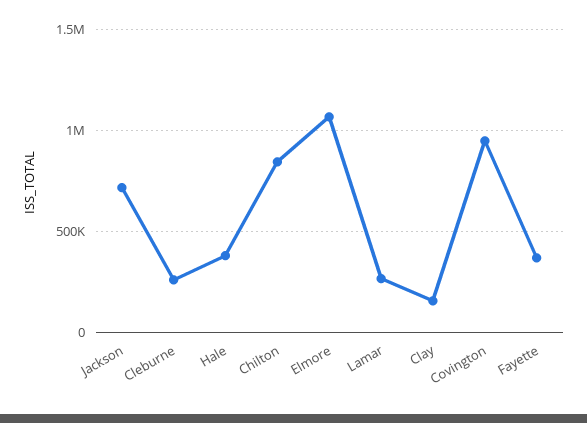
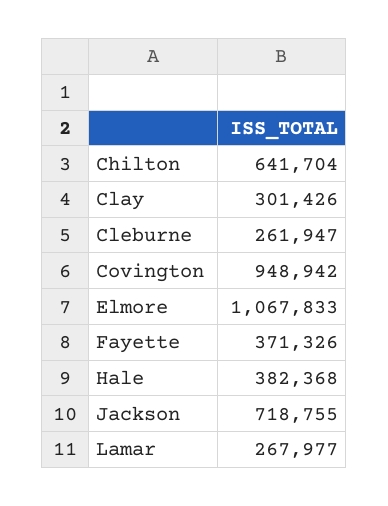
Chilton: 850000 -> 641704
Clay: 150000 -> 301426

